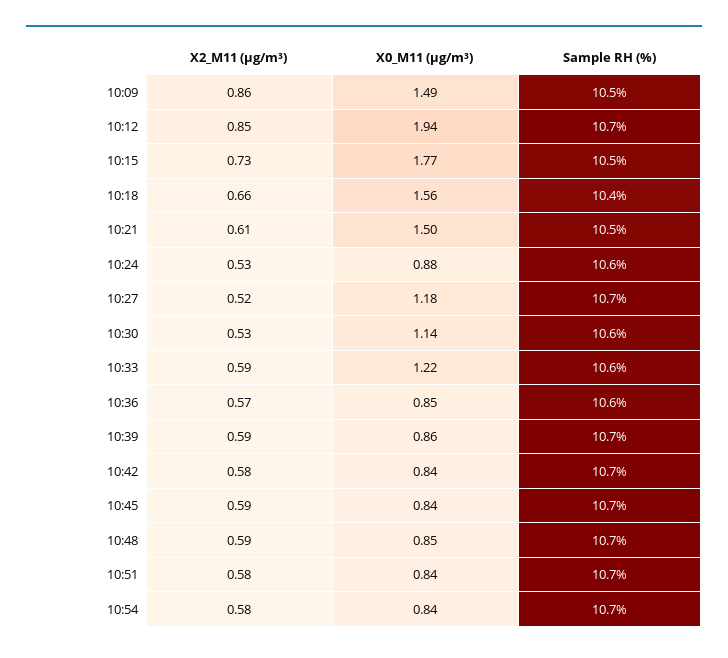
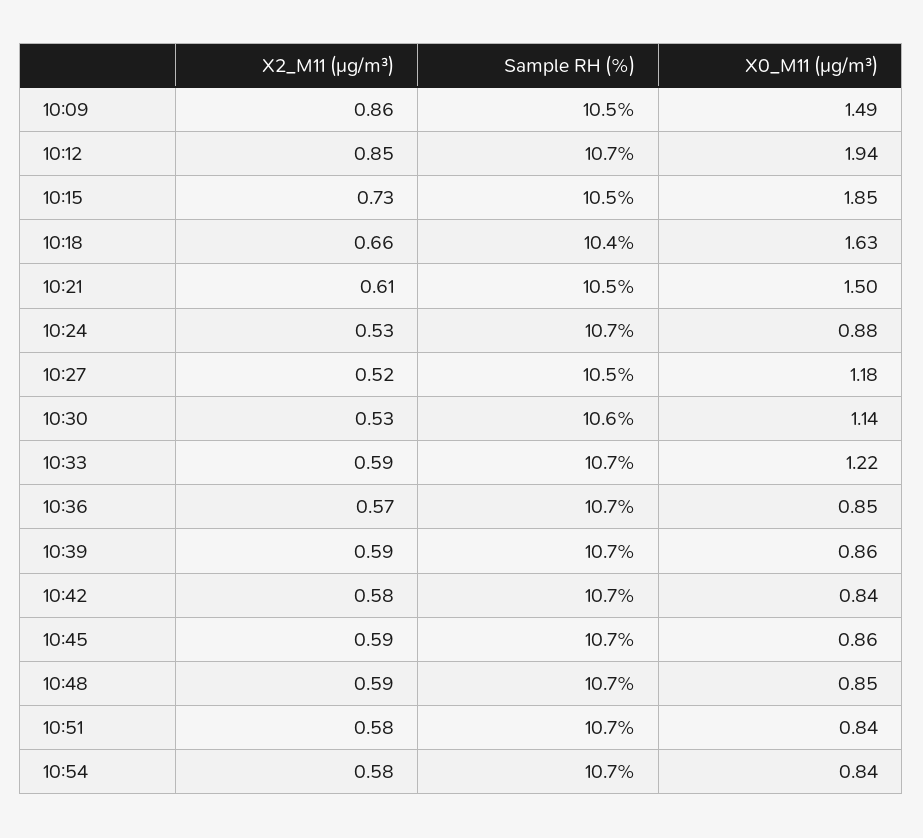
X0_M11 (μg/m³), 10:15: 1.77 -> 1.85
X0_M11 (μg/m³), 10:18: 1.56 -> 1.63
Sample RH (%), 10:24: 10.6 -> 10.7
Sample RH (%), 10:27: 10.7 -> 10.5
Sample RH (%), 10:33: 10.6 -> 10.7
Sample RH (%), 10:36: 10.6 -> 10.7
X0_M11 (μg/m³), 10:45: 0.84 -> 0.86

